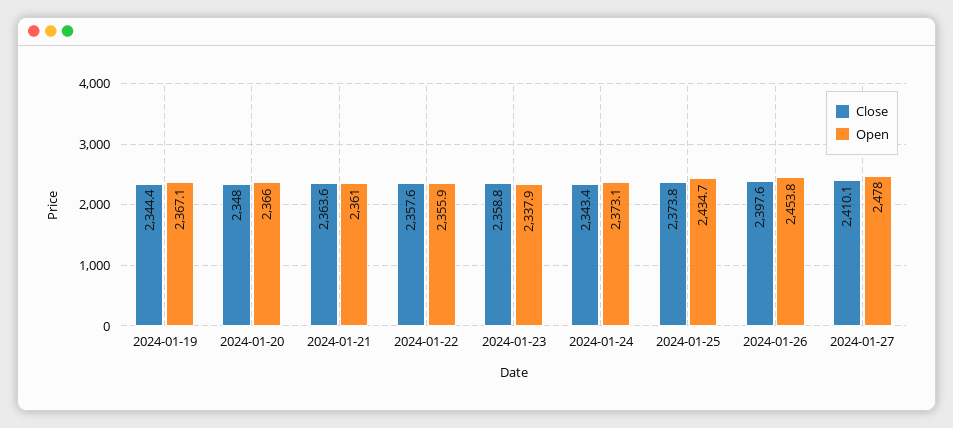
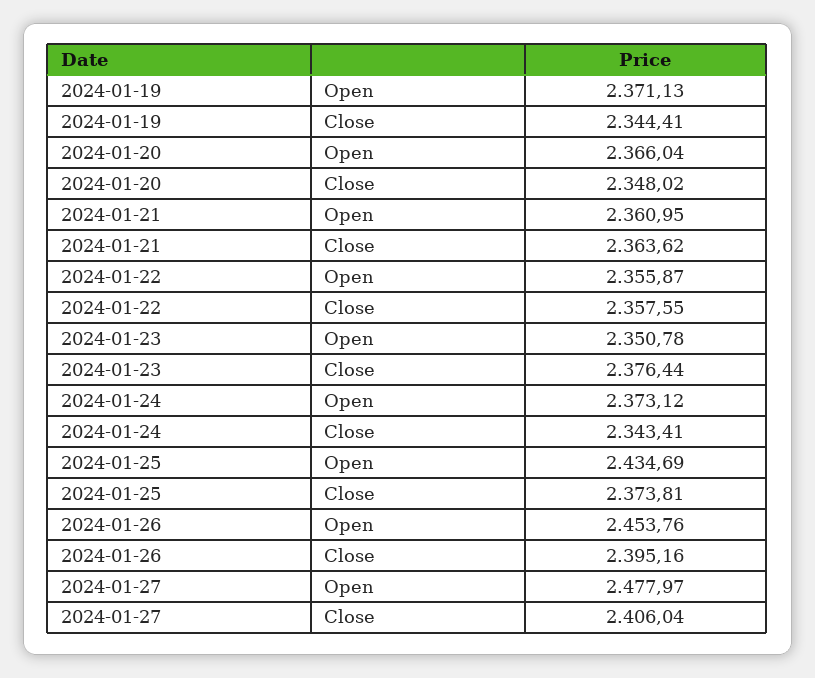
Open, 2024-01-19: 2367.1 -> 2371.13
Close, 2024-01-23: 2358.8 -> 2376.44
Open, 2024-01-23: 2337.9 -> 2350.78
Close, 2024-01-26: 2397.6 -> 2395.16
Close, 2024-01-27: 2410.1 -> 2406.04

